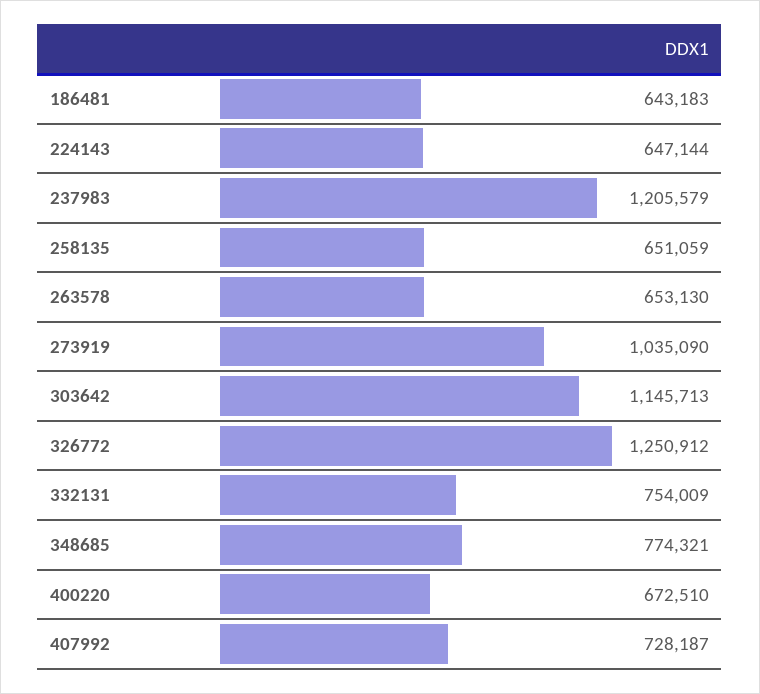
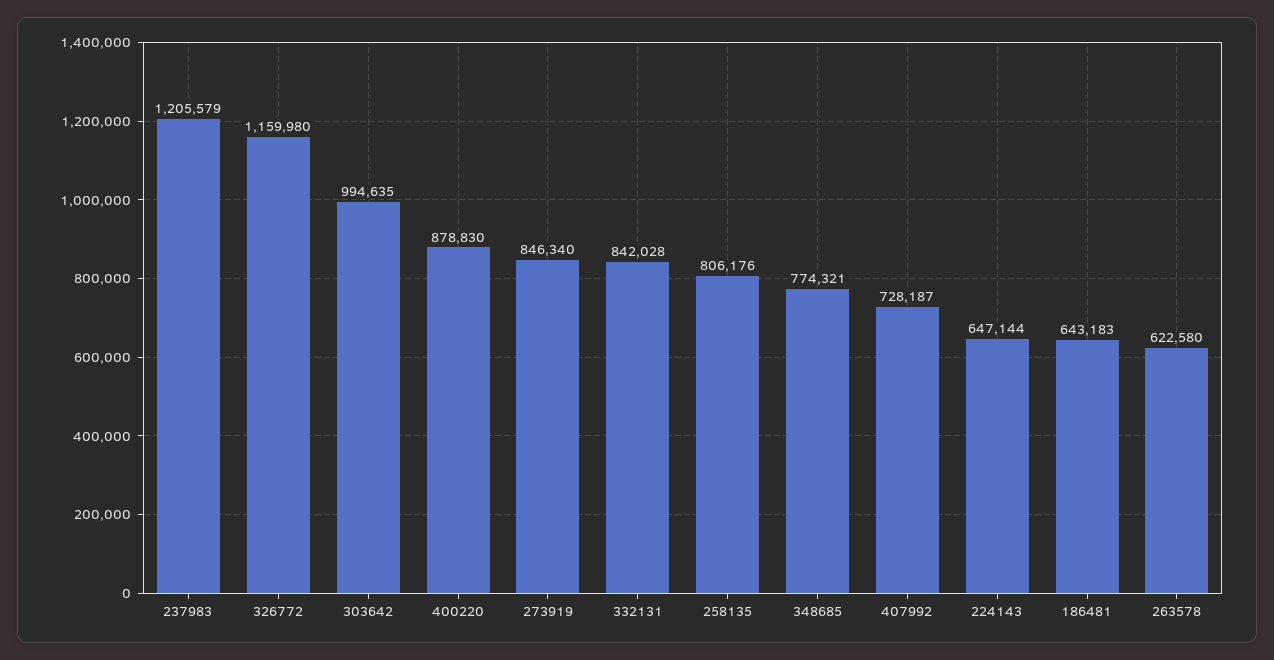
258135: 651059 -> 806176
263578: 653130 -> 622580
273919: 1035090 -> 846340
303642: 1145713 -> 994635
326772: 1250912 -> 1159980
332131: 754009 -> 842028
400220: 672510 -> 878830

